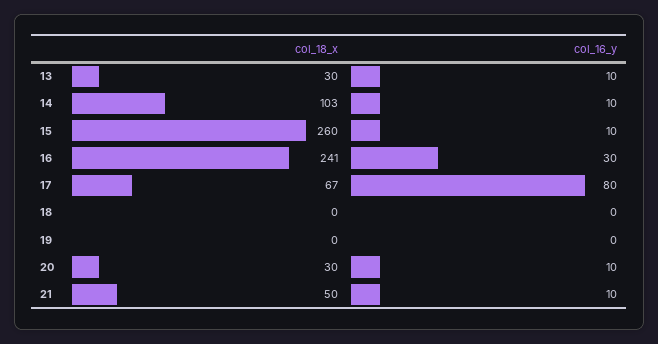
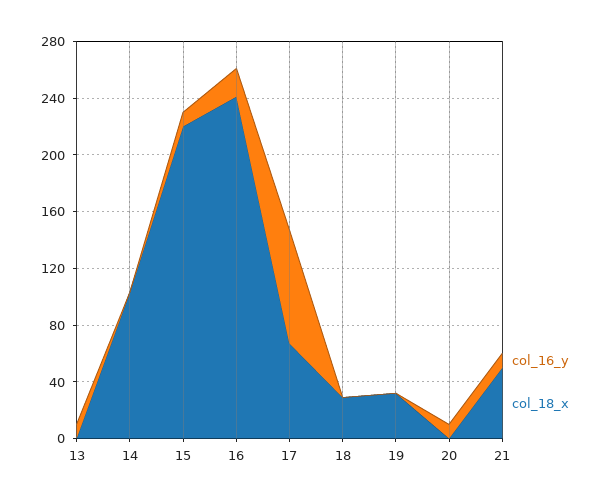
col_18_x, 13: 30 -> 0
col_16_y, 14: 10 -> 0
col_18_x, 15: 260 -> 220
col_16_y, 16: 30 -> 20
col_18_x, 18: 0 -> 30
col_18_x, 19: 0 -> 30
col_18_x, 20: 30 -> 0

